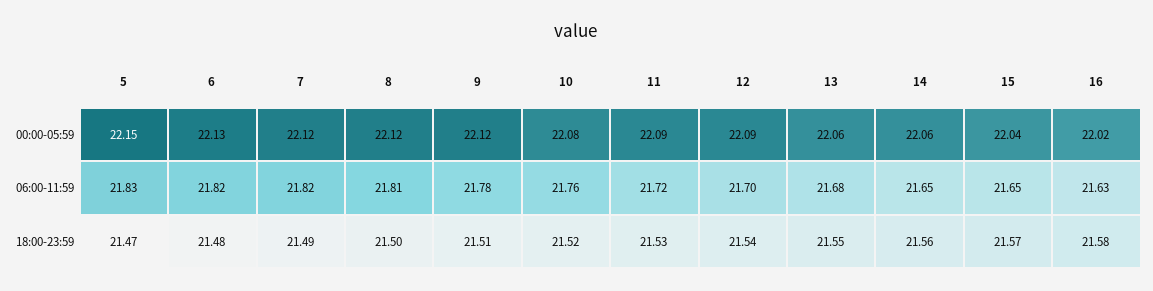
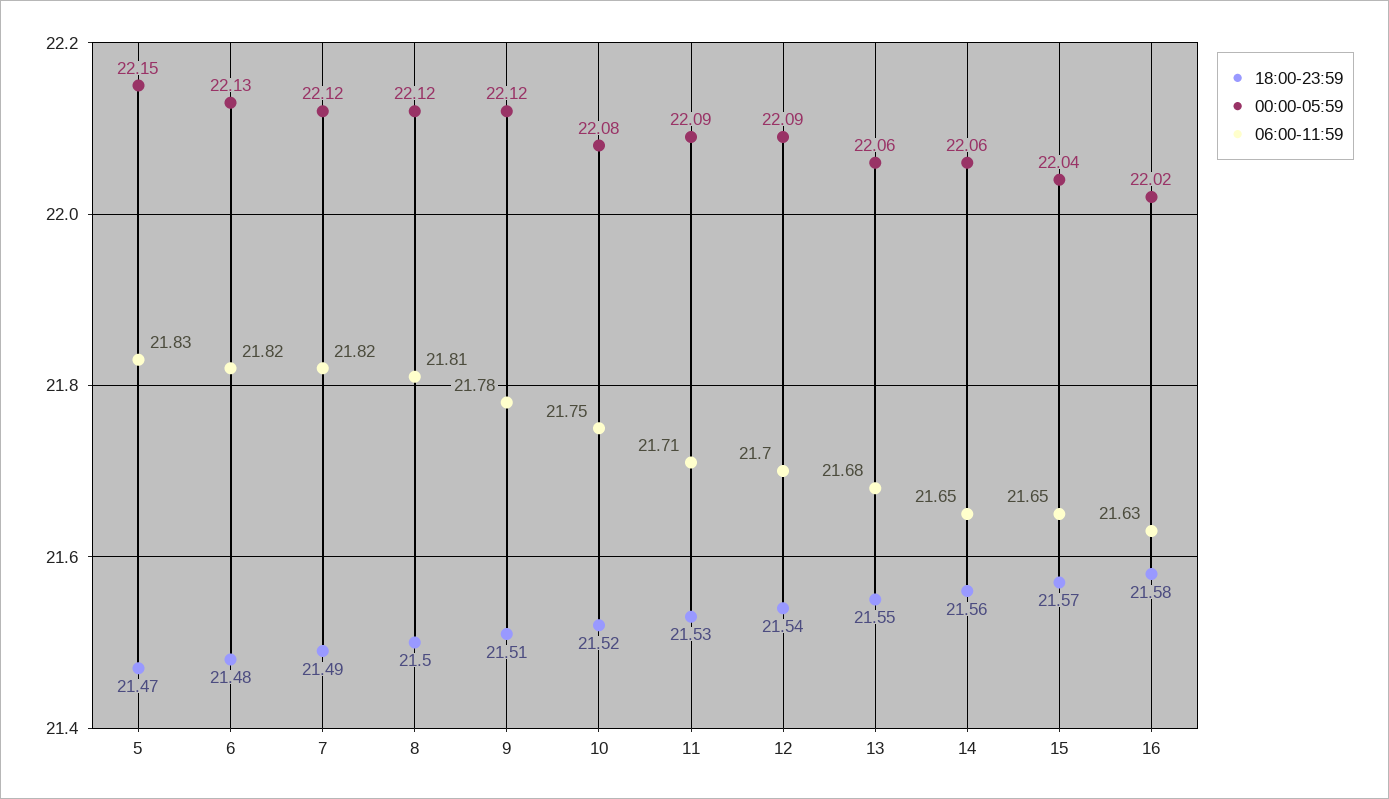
06:00-11:59, 10: 21.76 -> 21.75
06:00-11:59, 11: 21.72 -> 21.71

